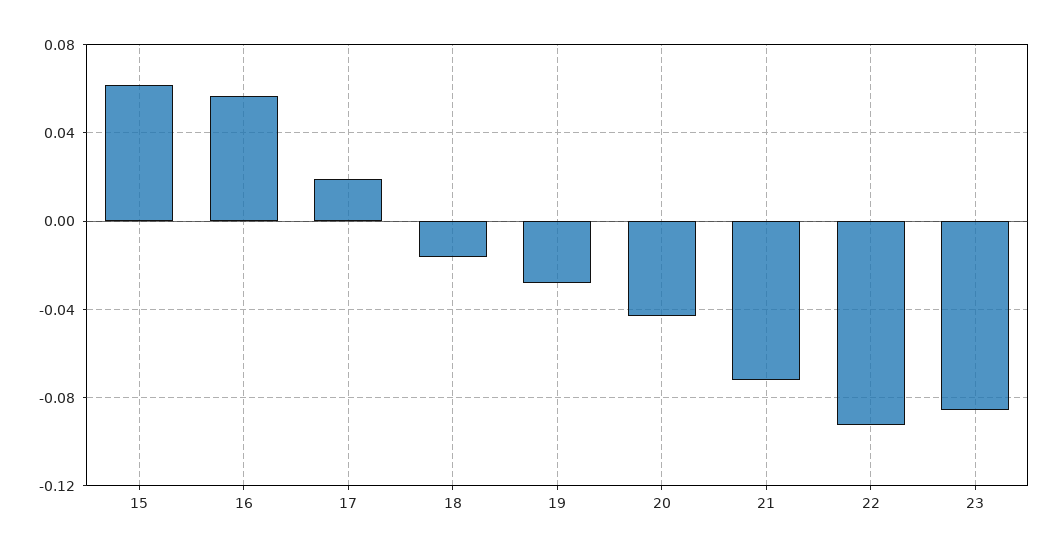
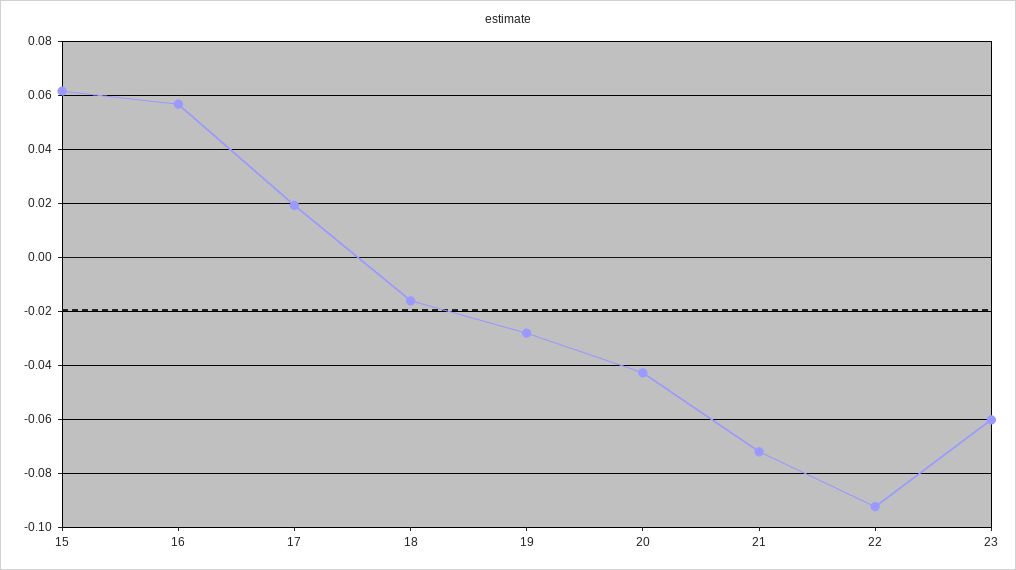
23: -0.085 -> -0.06

